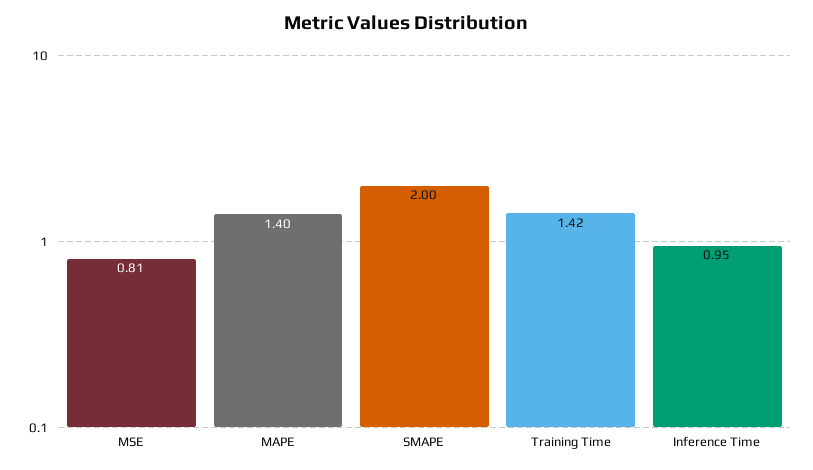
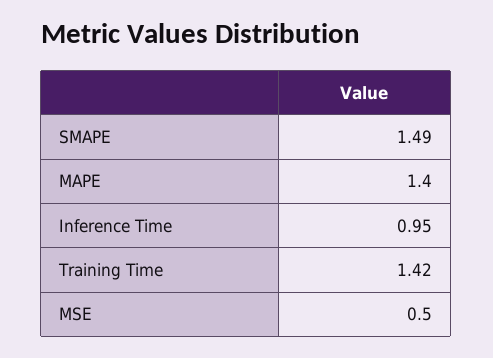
MSE: 0.81 -> 0.5
SMAPE: 2 -> 1.49

